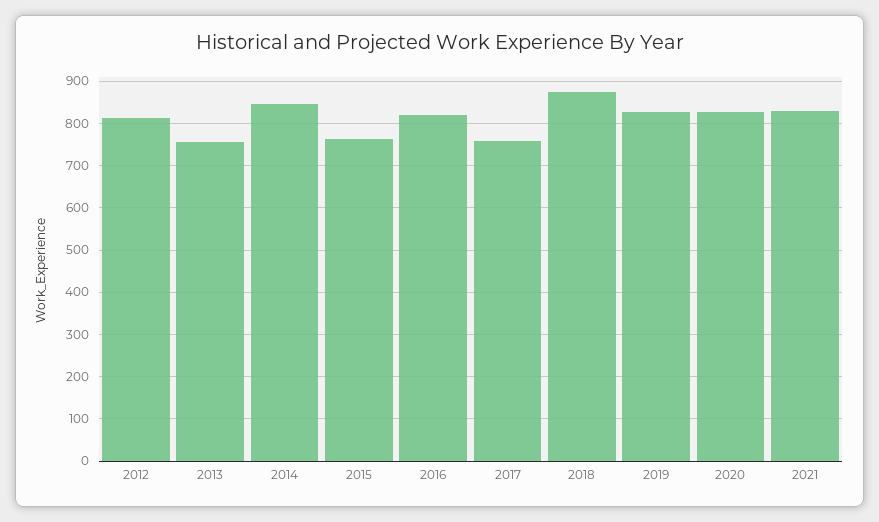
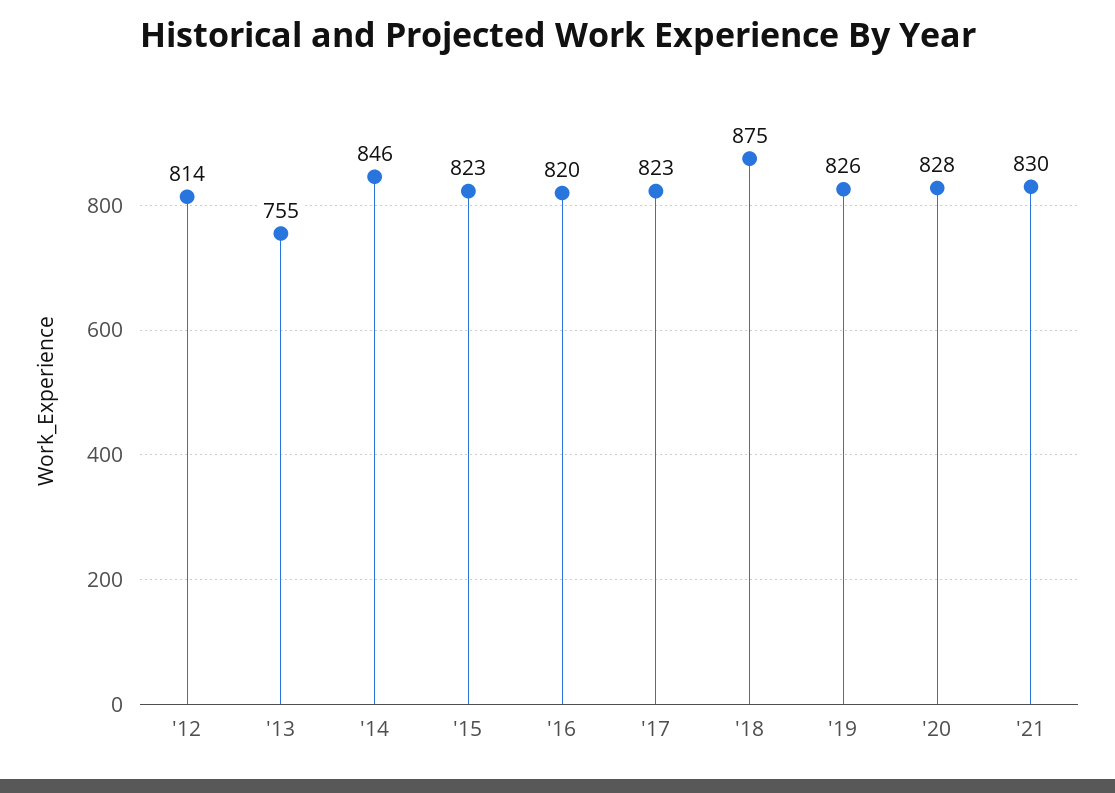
2015: 760 -> 823
2017: 760 -> 823

